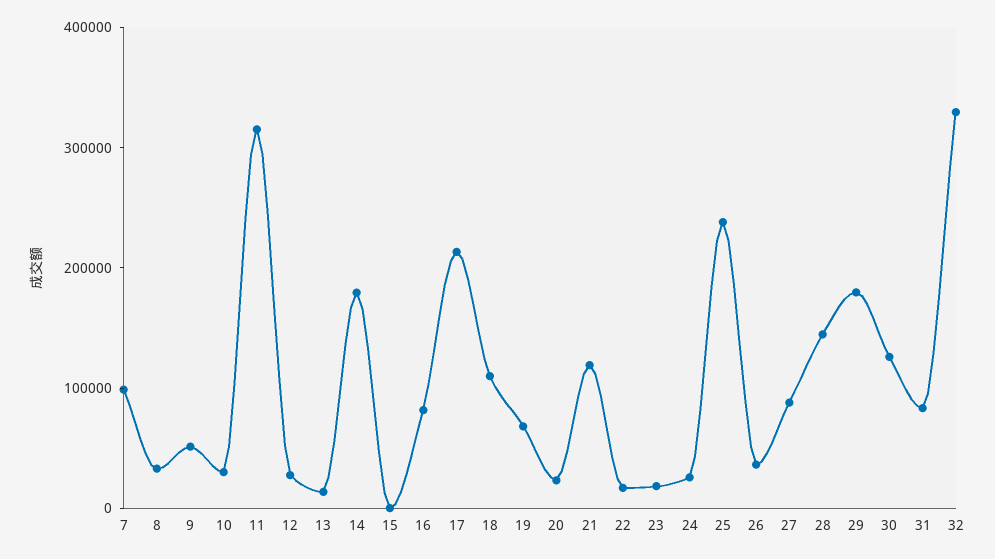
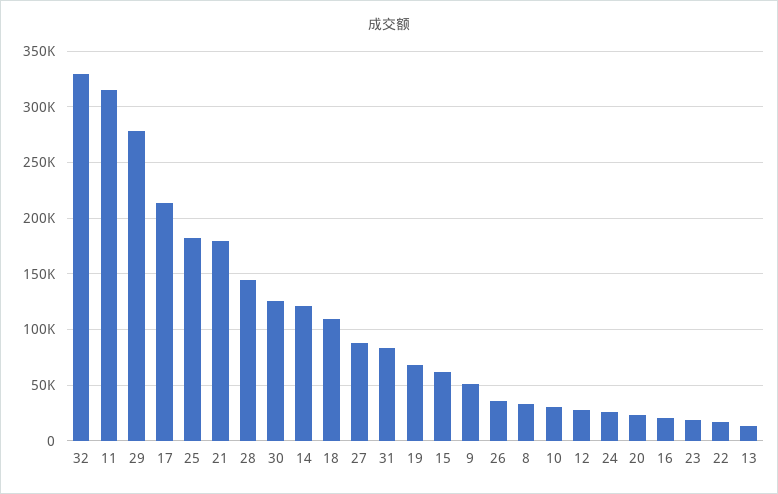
7: 100000 -> none
14: 180000 -> 120000
15: 0 -> 60000
16: 80000 -> 20000
21: 120000 -> 180000
25: 240000 -> 180000
29: 180000 -> 280000

